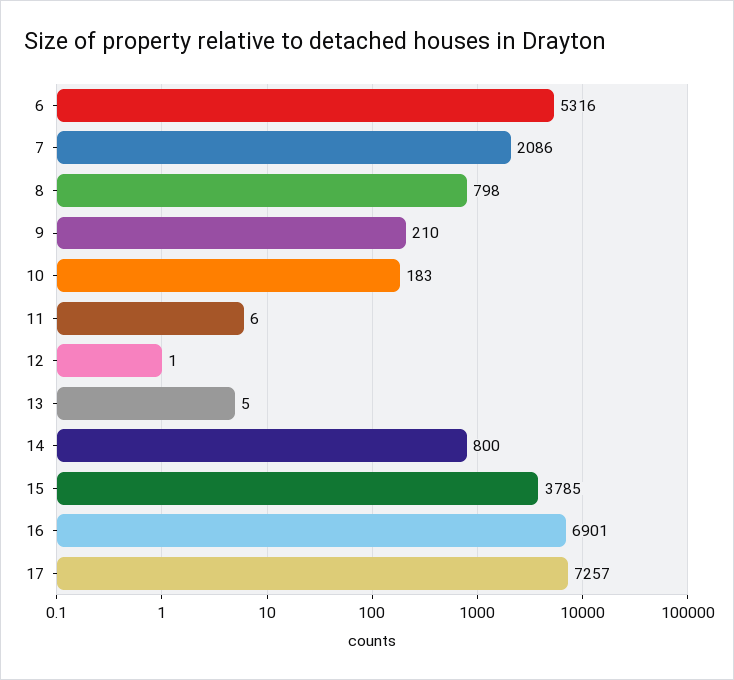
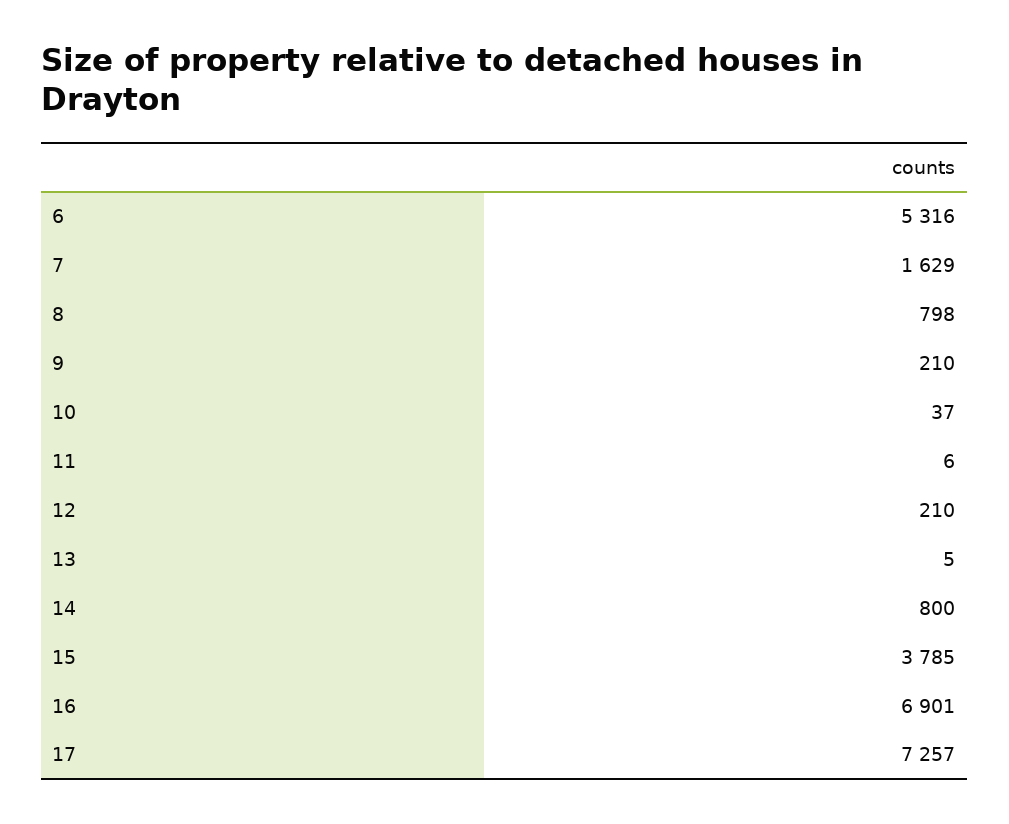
7: 2086 -> 1629
10: 183 -> 37
12: 1 -> 210

